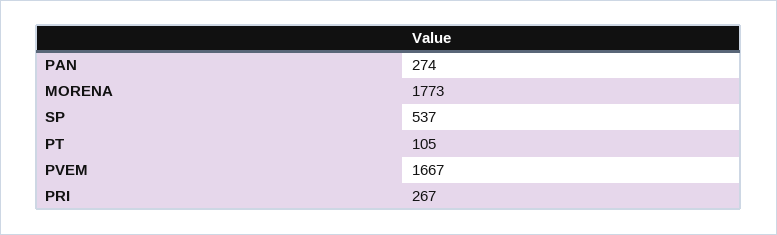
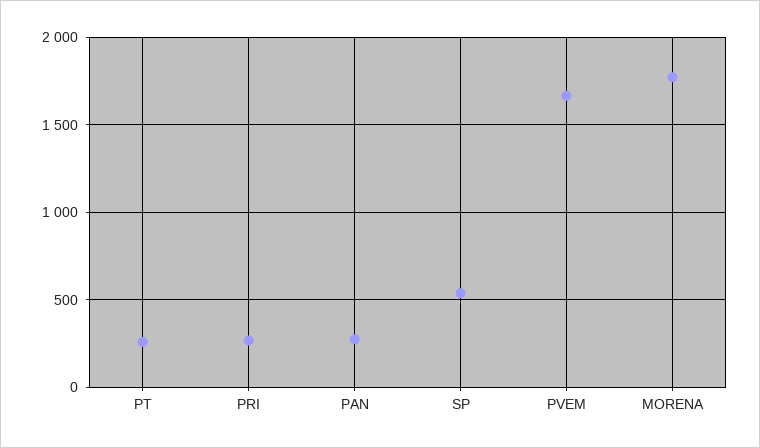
PT: 105 -> 250

